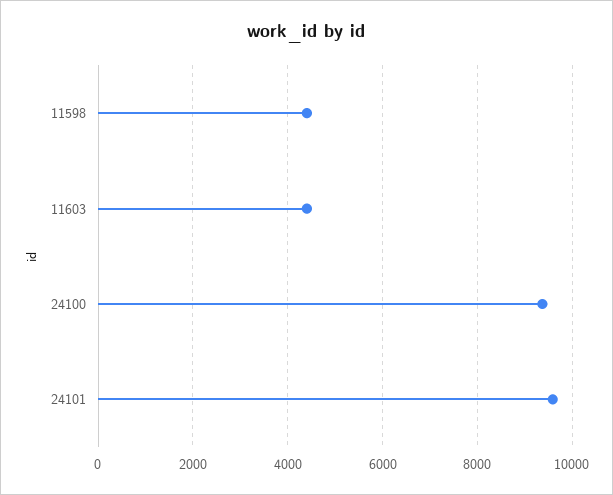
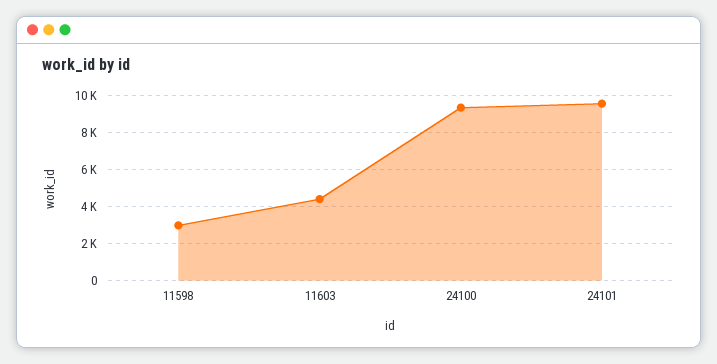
11598: 4400 -> 3000

